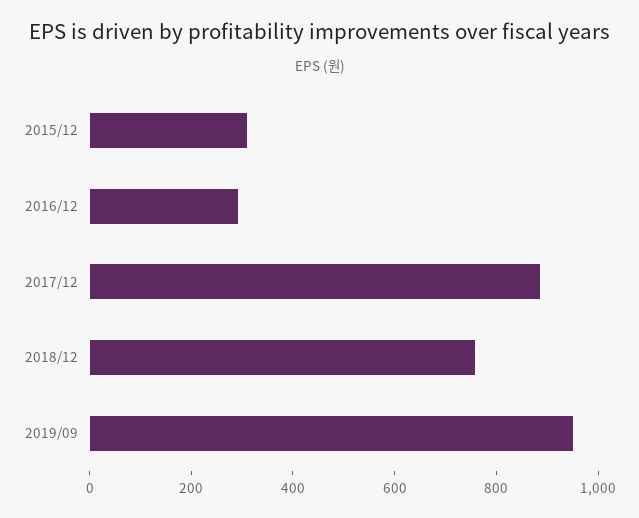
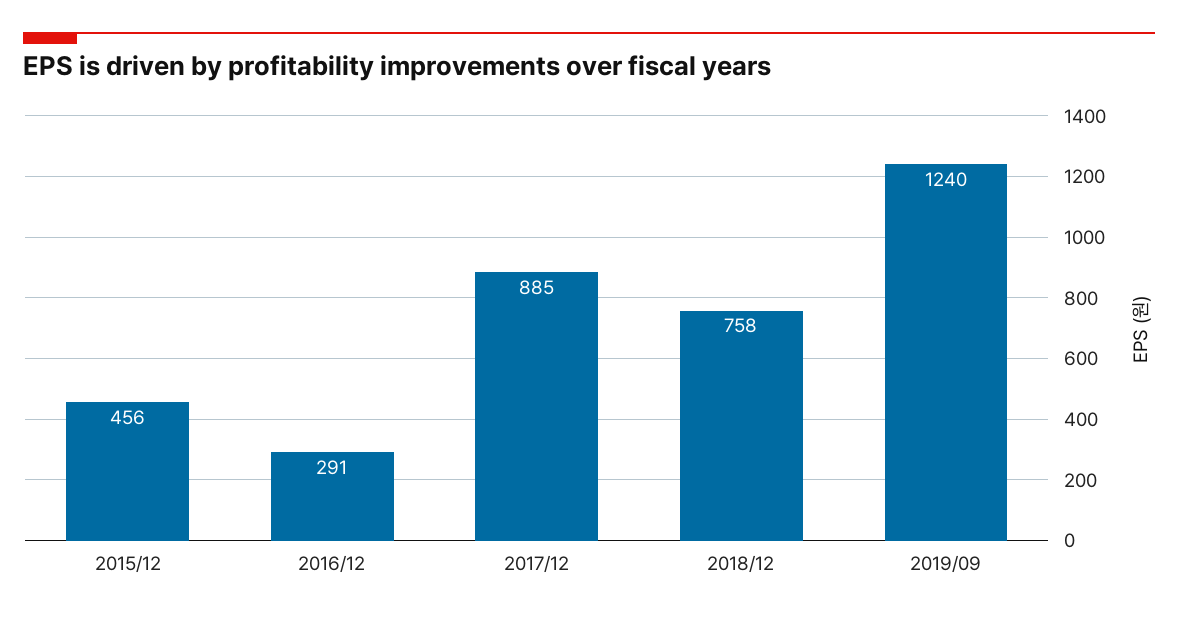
2015/12: 300 -> 456
2019/09: 950 -> 1240

